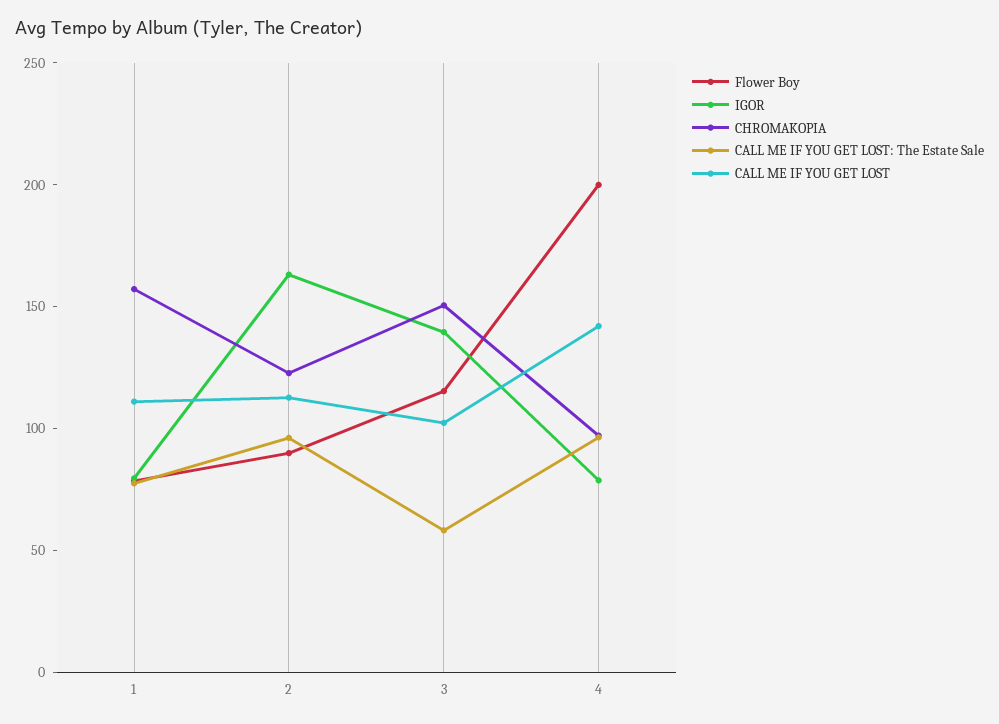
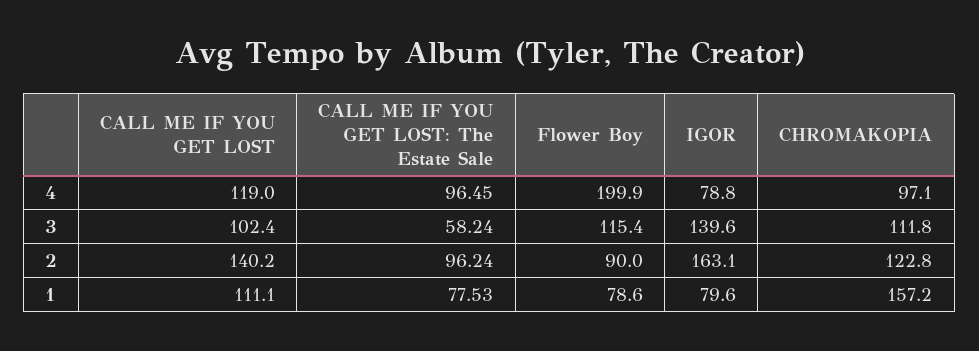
CALL ME IF YOU GET LOST, 2: 110 -> 140.2
CHROMAKOPIA, 3: 150 -> 111.8
CALL ME IF YOU GET LOST, 4: 140 -> 119

